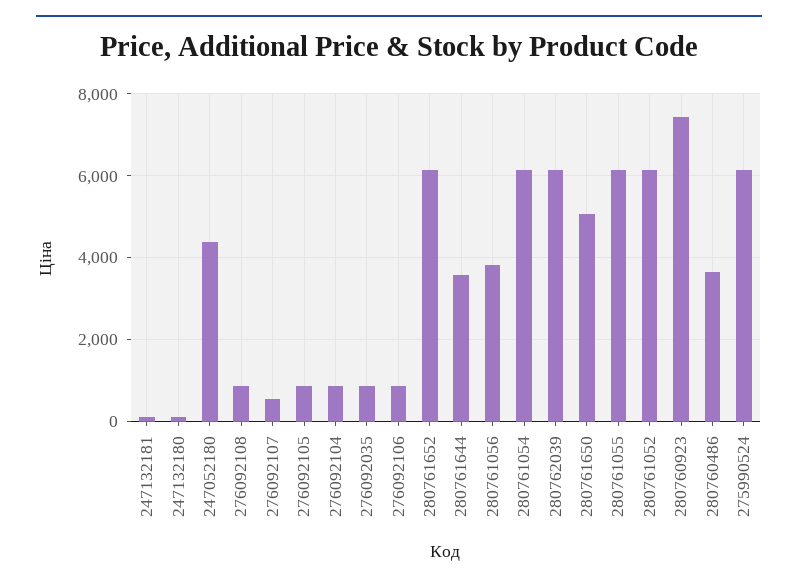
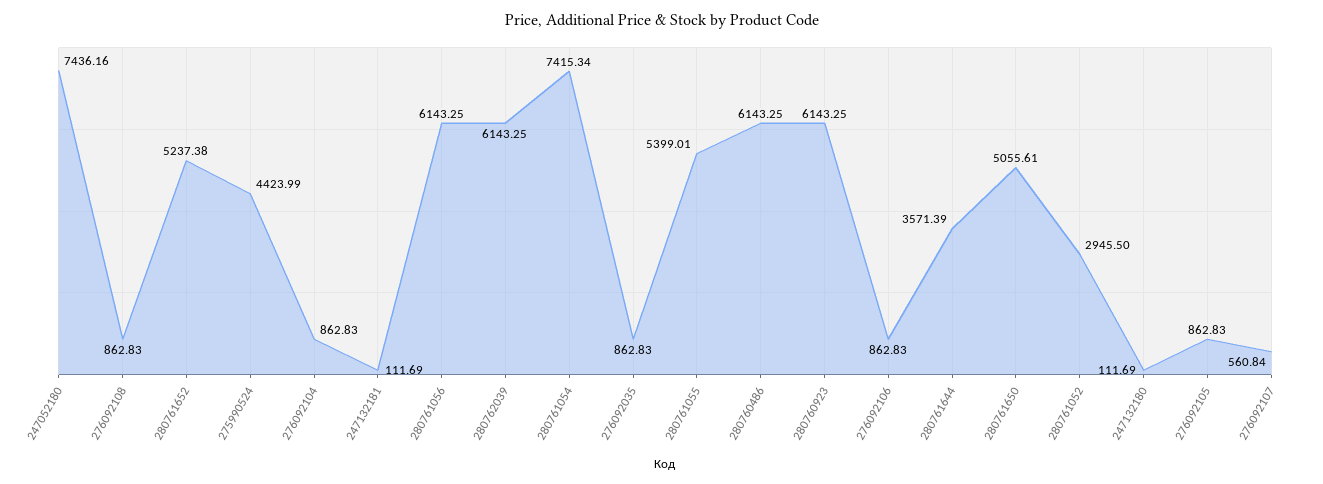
247052180: 4400 -> 7436.16
280761652: 6200 -> 5237.38
280761056: 3800 -> 6143.25
280761054: 6200 -> 7415.34
280761055: 6200 -> 5399.01
280761052: 6200 -> 2945.5
280760923: 7400 -> 6143.25
280760486: 3600 -> 6143.25
275990524: 6200 -> 4423.99

